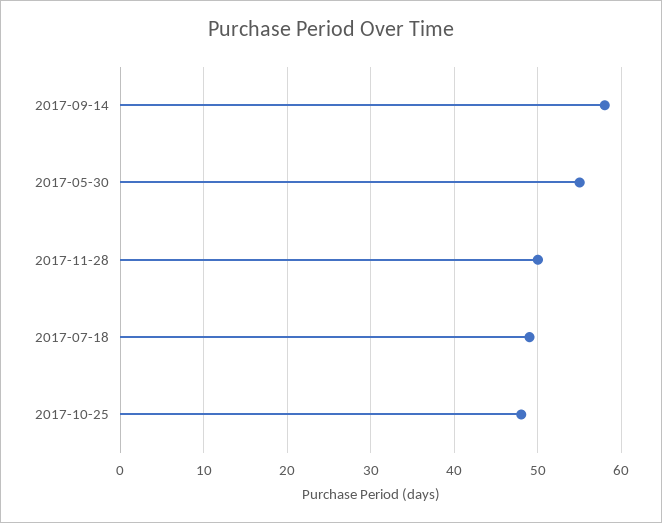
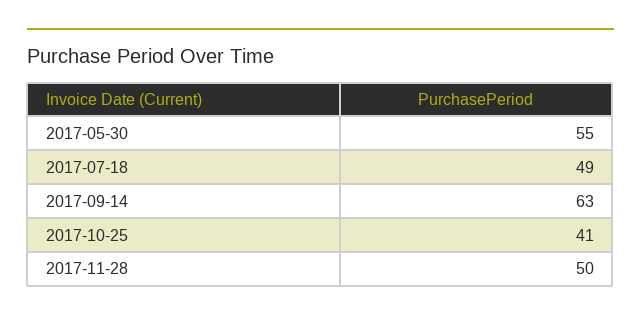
2017-09-14: 58 -> 63
2017-10-25: 48 -> 41

